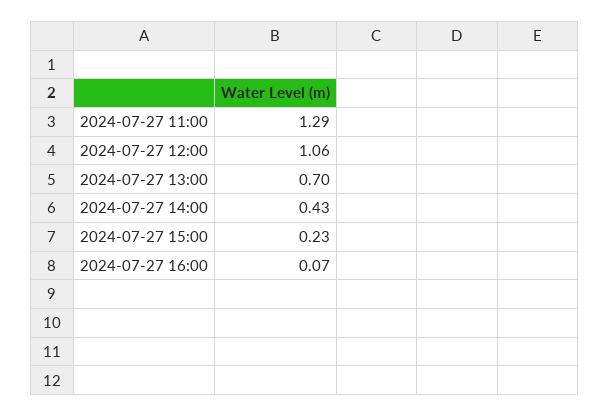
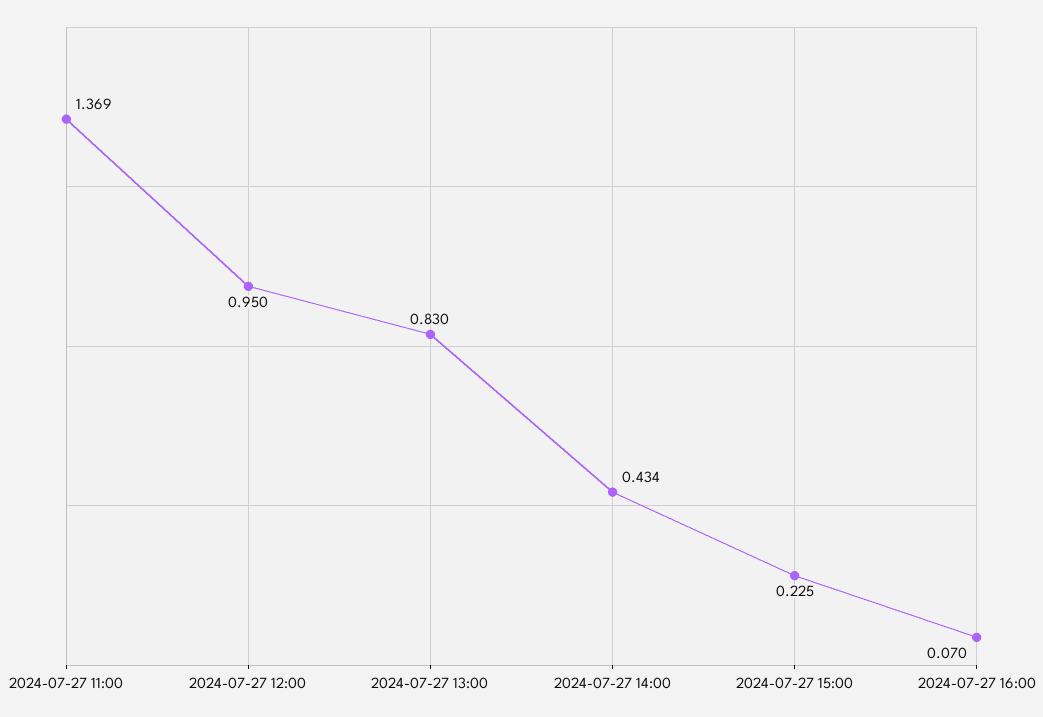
2024-07-27 11:00: 1.29 -> 1.369
2024-07-27 12:00: 1.06 -> 0.95
2024-07-27 13:00: 0.7 -> 0.83

